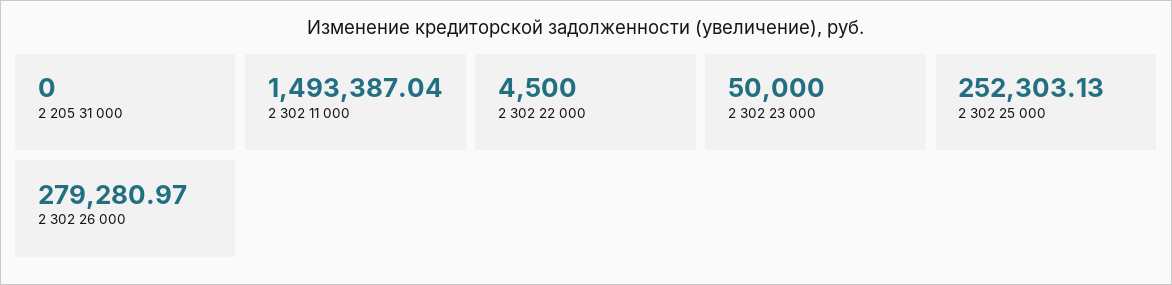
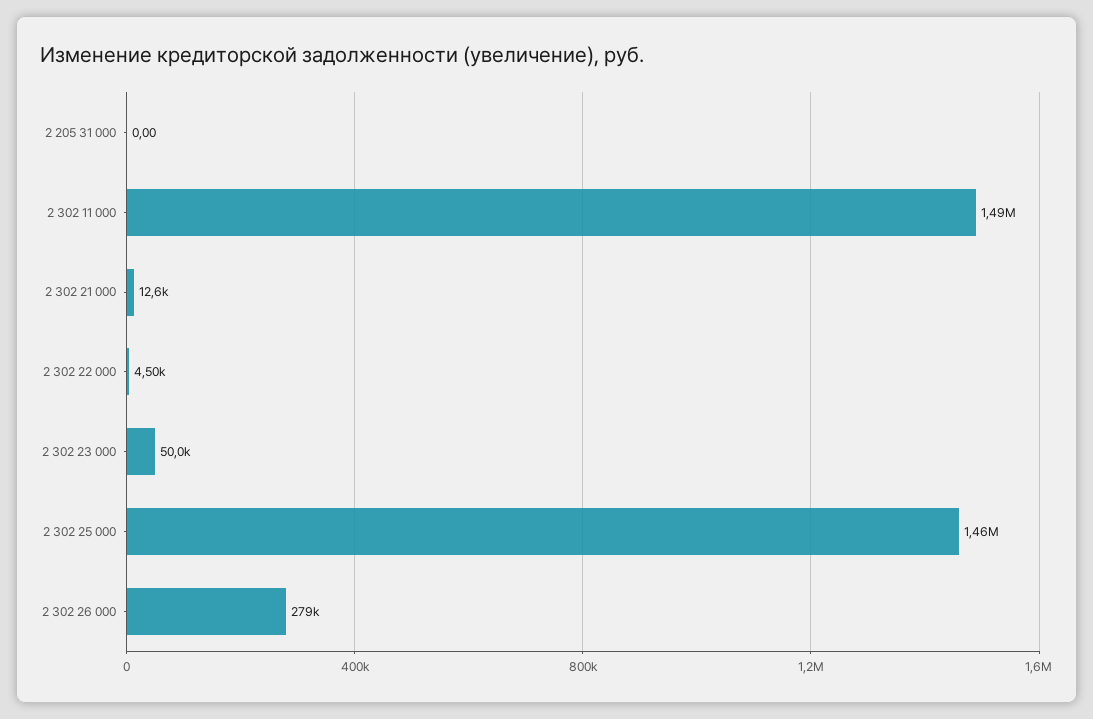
2 302 25 000: 252303.13 -> 1460000
2 302 21 000: none -> 12600

